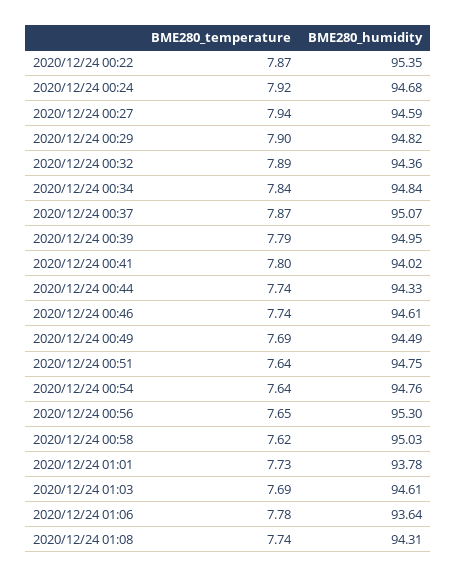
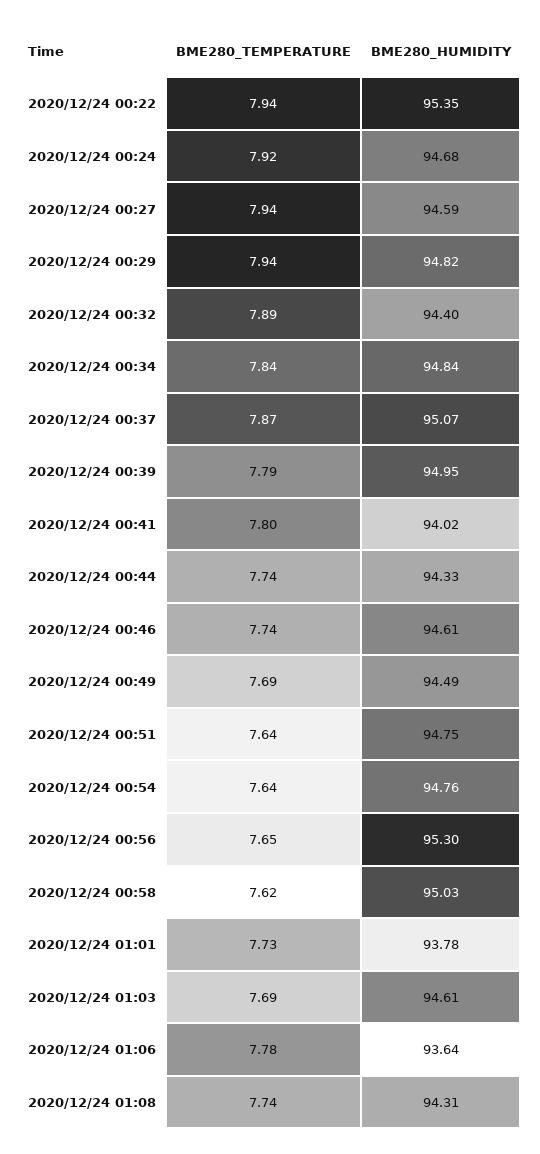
BME280_temperature, 2020/12/24 00:22: 7.87 -> 7.94
BME280_temperature, 2020/12/24 00:29: 7.9 -> 7.94
BME280_humidity, 2020/12/24 00:32: 94.36 -> 94.4

